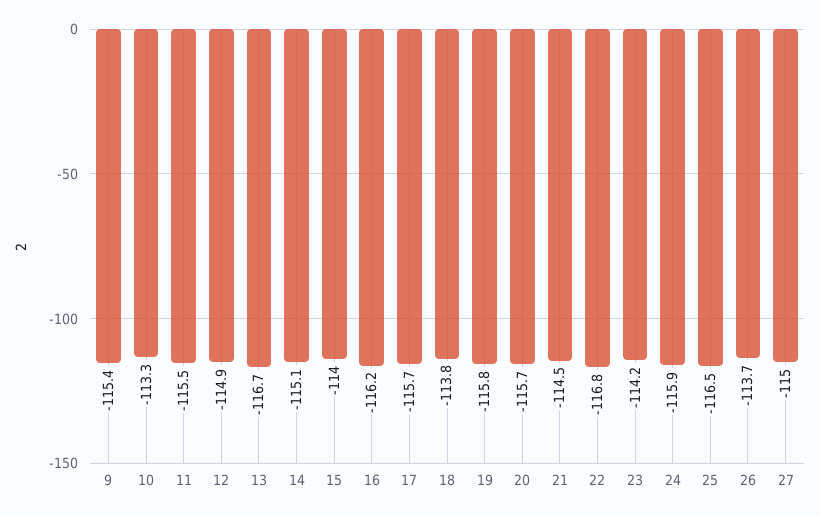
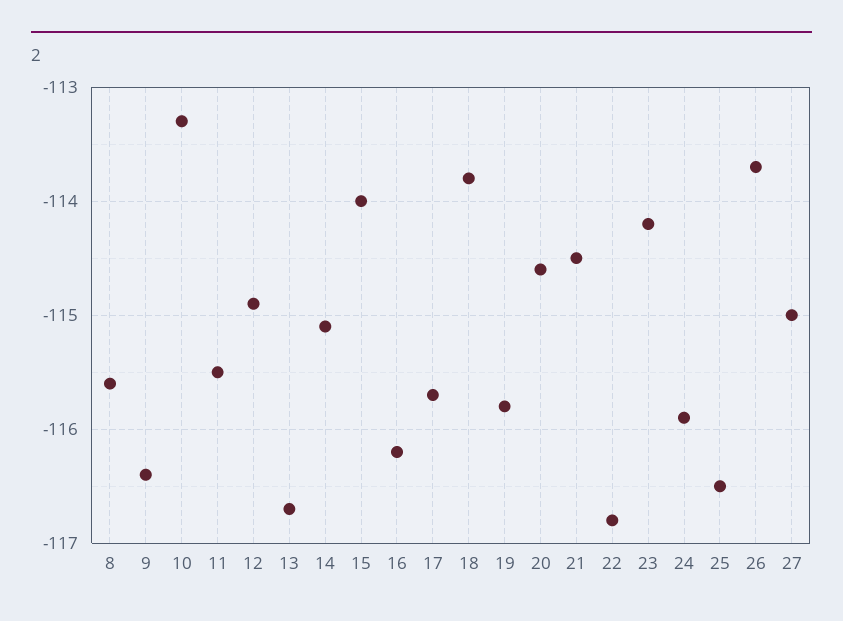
9: -115.4 -> -116.4
20: -115.7 -> -114.6
8: none -> -115.6

